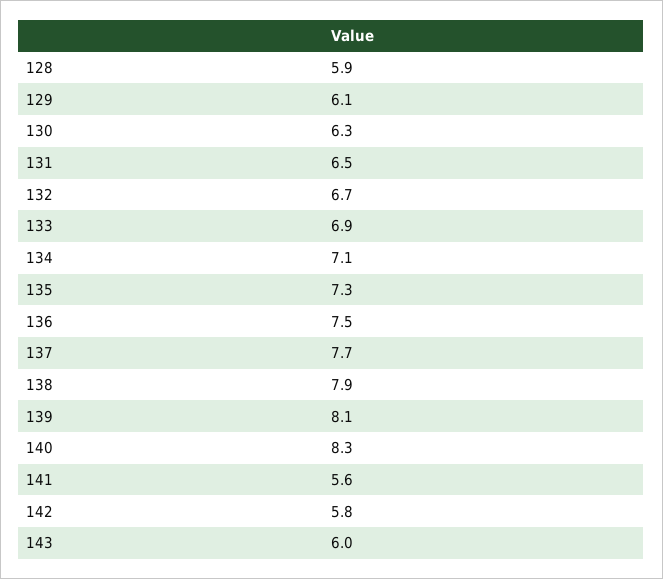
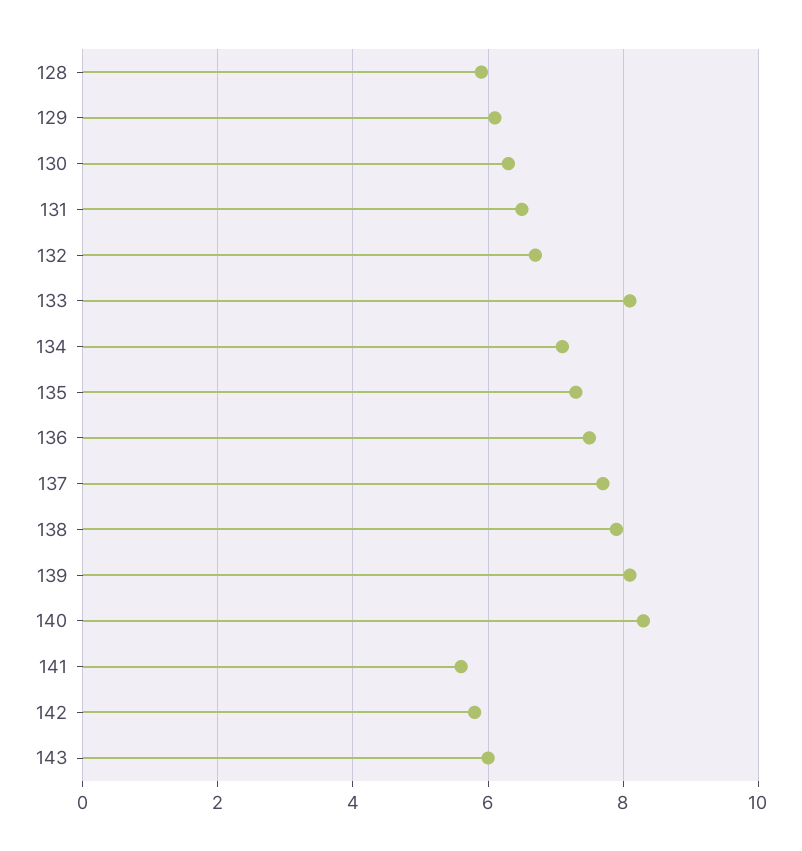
133: 6.9 -> 8

